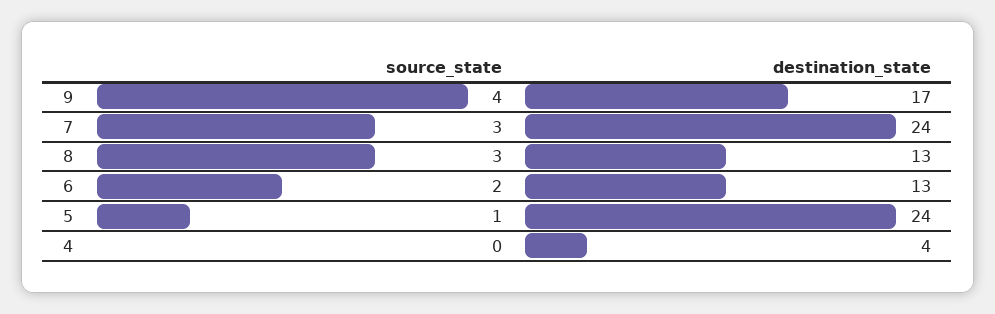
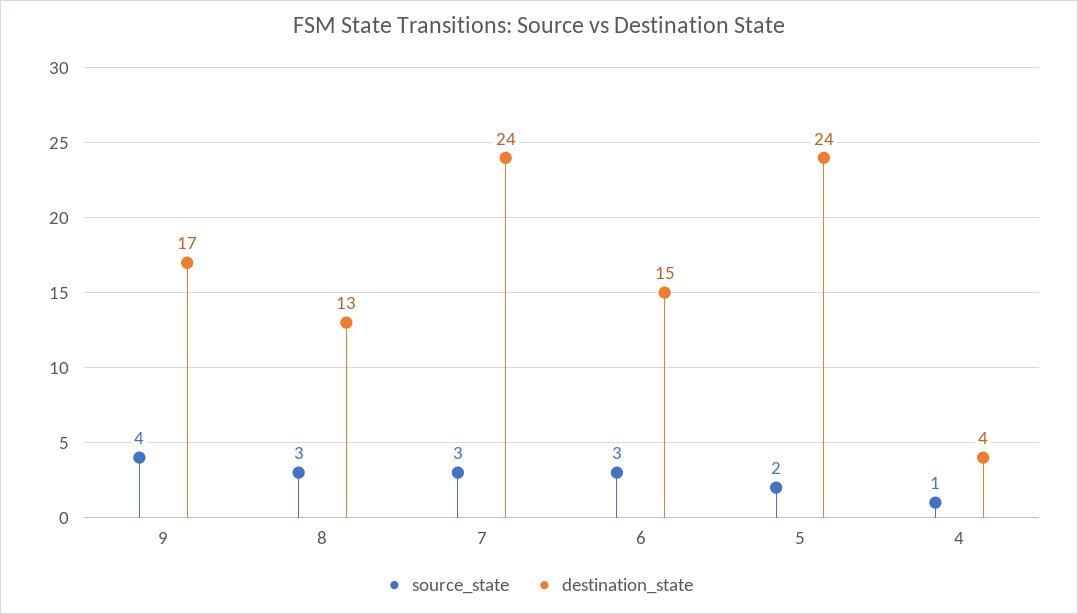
source_state, 6: 2 -> 3
destination_state, 6: 13 -> 15
source_state, 5: 1 -> 2
source_state, 4: 0 -> 1

